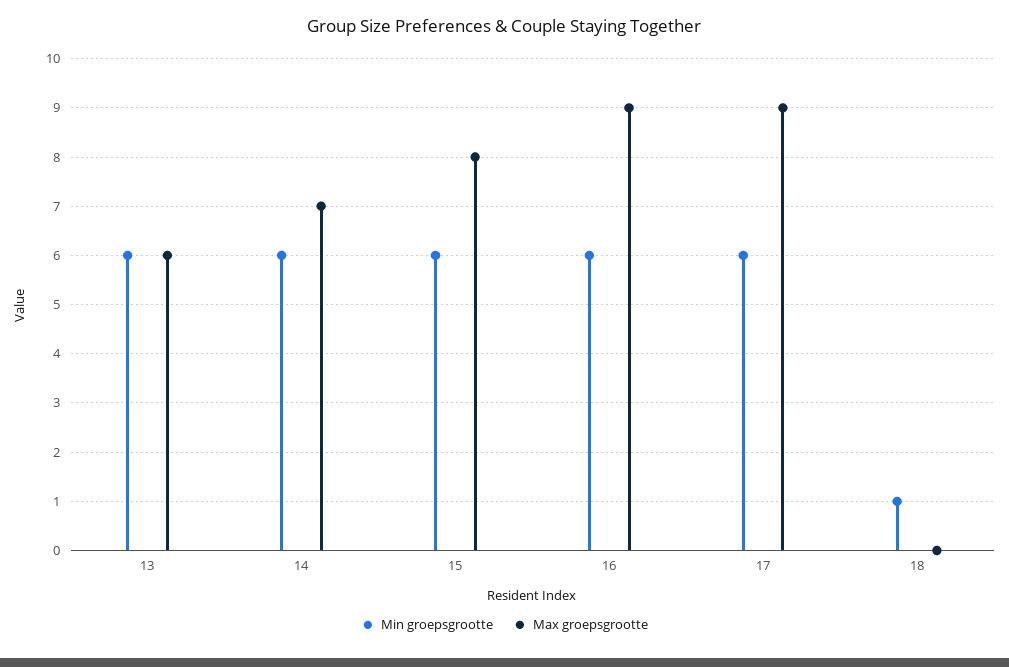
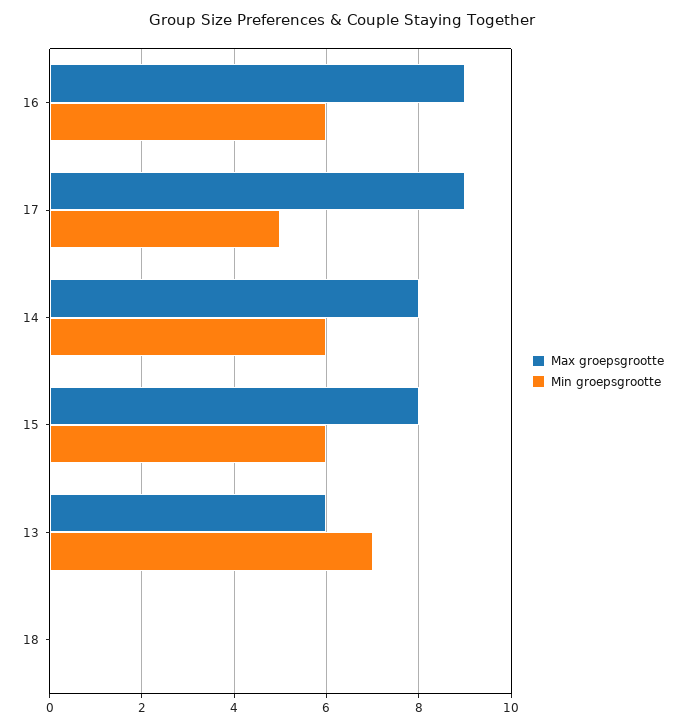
Min groepsgrootte, 13: 6 -> 7
Max groepsgrootte, 14: 7 -> 8
Min groepsgrootte, 17: 6 -> 5
Min groepsgrootte, 18: 1 -> 0

